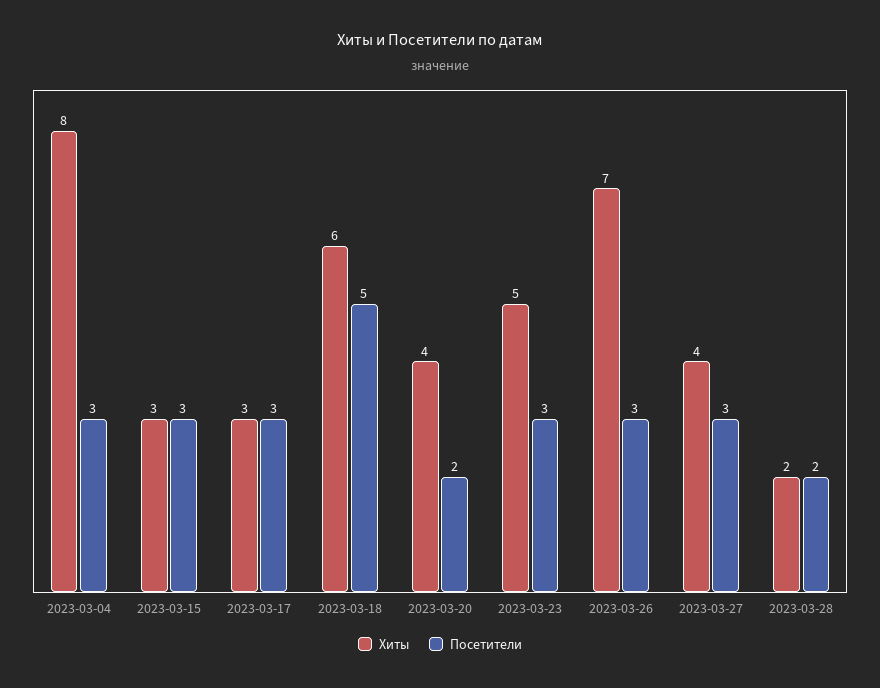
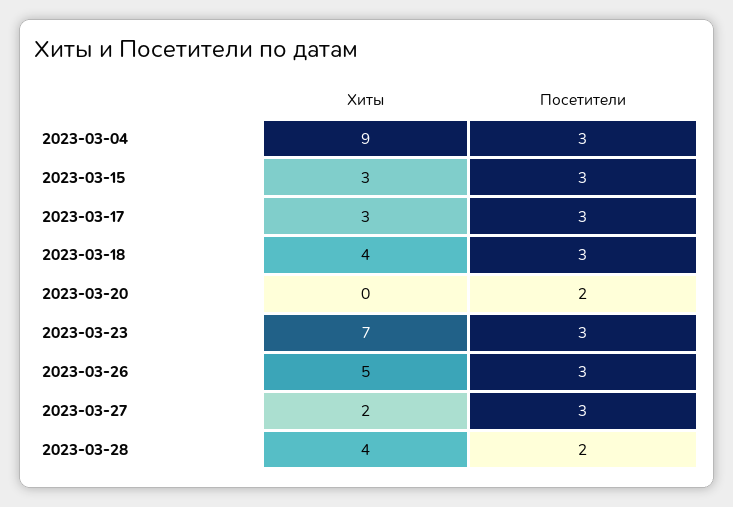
Хиты, 2023-03-04: 8 -> 9
Хиты, 2023-03-18: 6 -> 4
Посетители, 2023-03-18: 5 -> 3
Хиты, 2023-03-20: 4 -> 0
Хиты, 2023-03-23: 5 -> 7
Хиты, 2023-03-26: 7 -> 5
Хиты, 2023-03-27: 4 -> 2
Хиты, 2023-03-28: 2 -> 4

